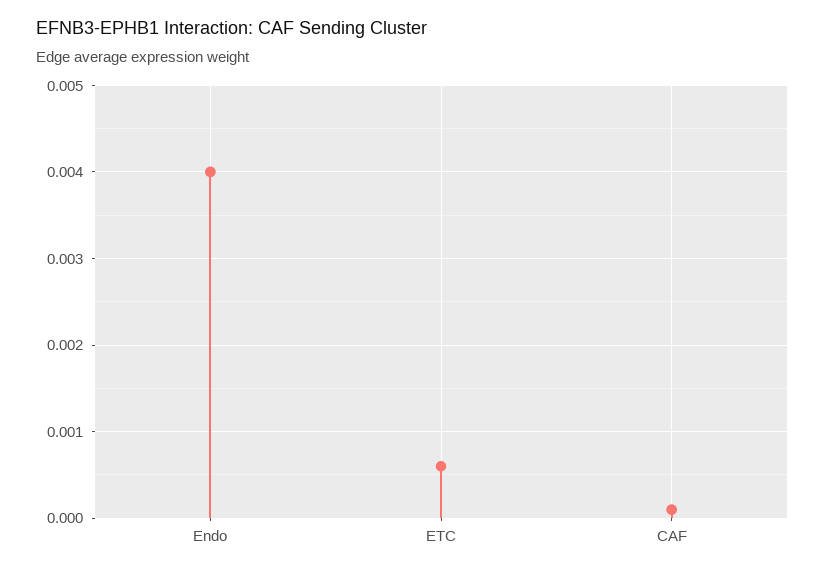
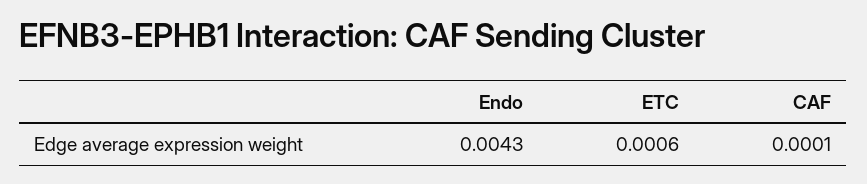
Endo: 0.004 -> 0.0043

